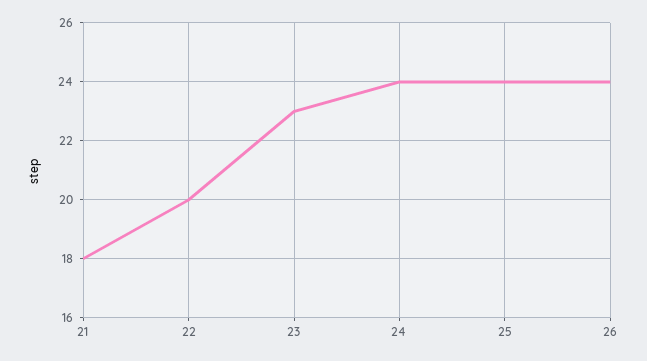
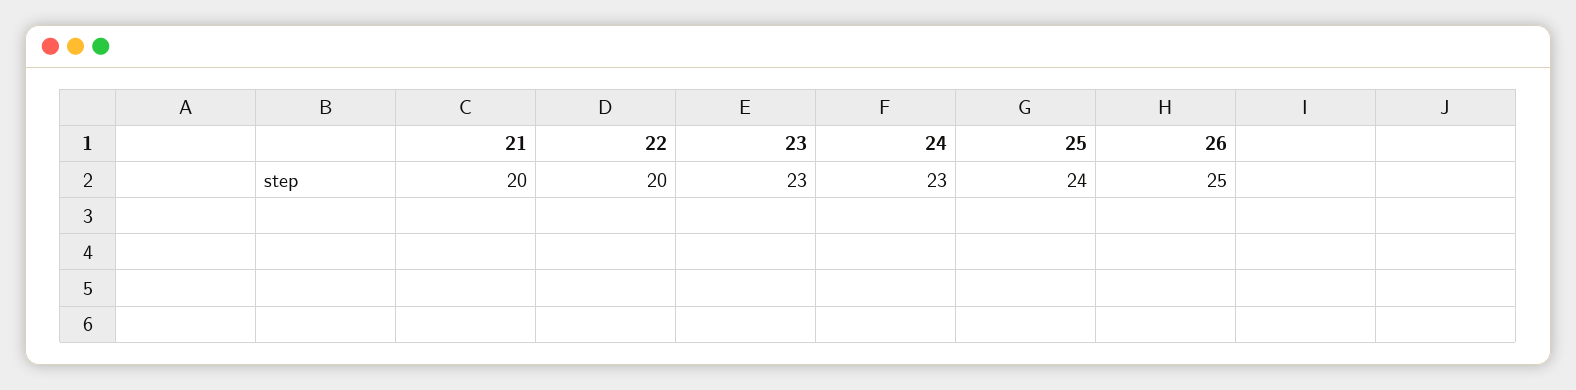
21: 18 -> 20
24: 24 -> 23
26: 24 -> 25

